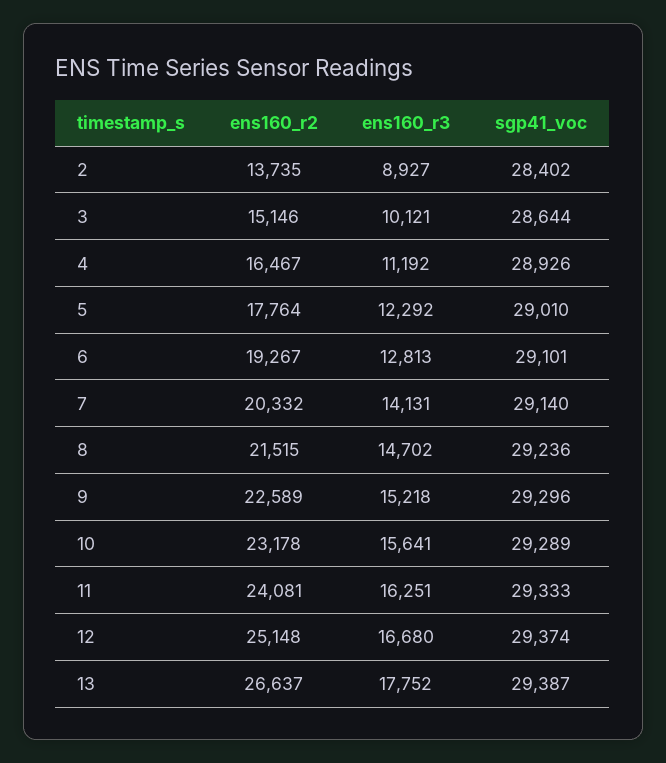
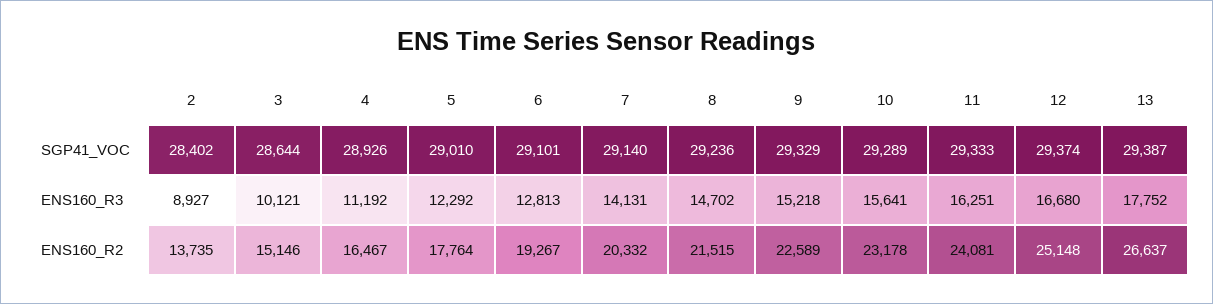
sgp41_voc, 9: 29296 -> 29329

